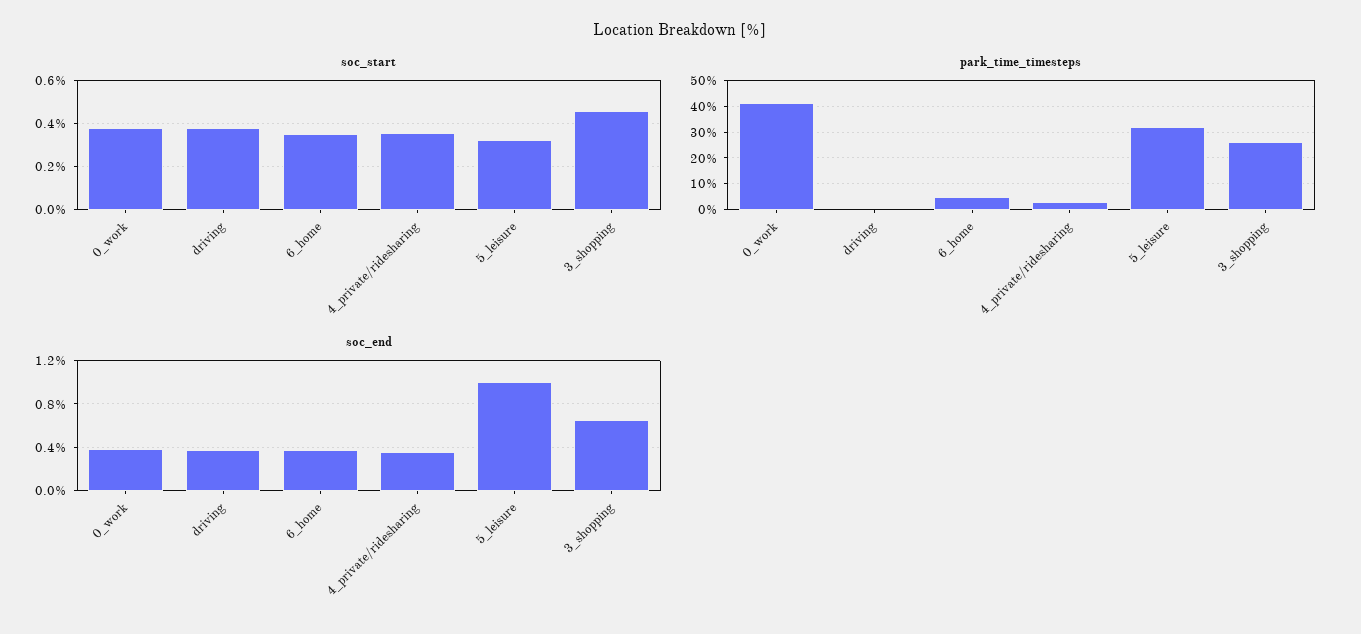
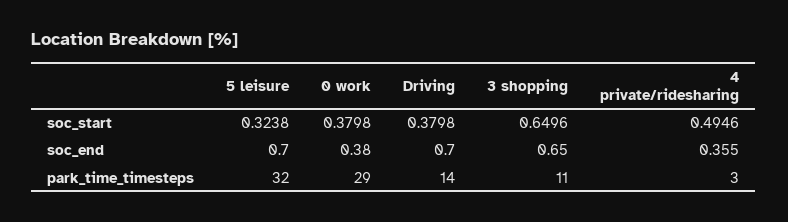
soc_start, 6_home: 0.35 -> none
soc_start, 4_private/ridesharing: 0.35 -> 0.4946
soc_start, 3_shopping: 0.45 -> 0.6496
park_time_timesteps, 0_work: 40 -> 29
park_time_timesteps, driving: 0 -> 14
park_time_timesteps, 6_home: 5 -> none
park_time_timesteps, 3_shopping: 25 -> 11
soc_end, driving: 0.4 -> 0.7
soc_end, 6_home: 0.4 -> none
soc_end, 5_leisure: 1 -> 0.7

